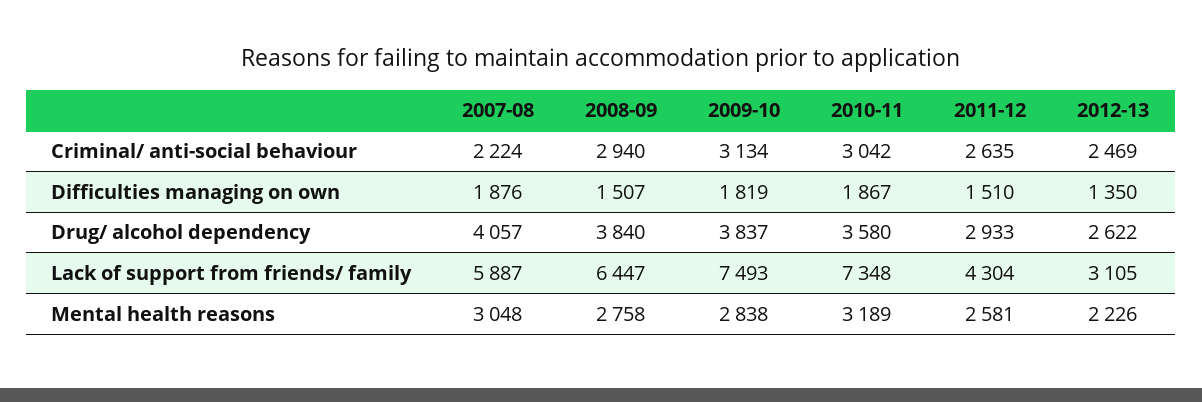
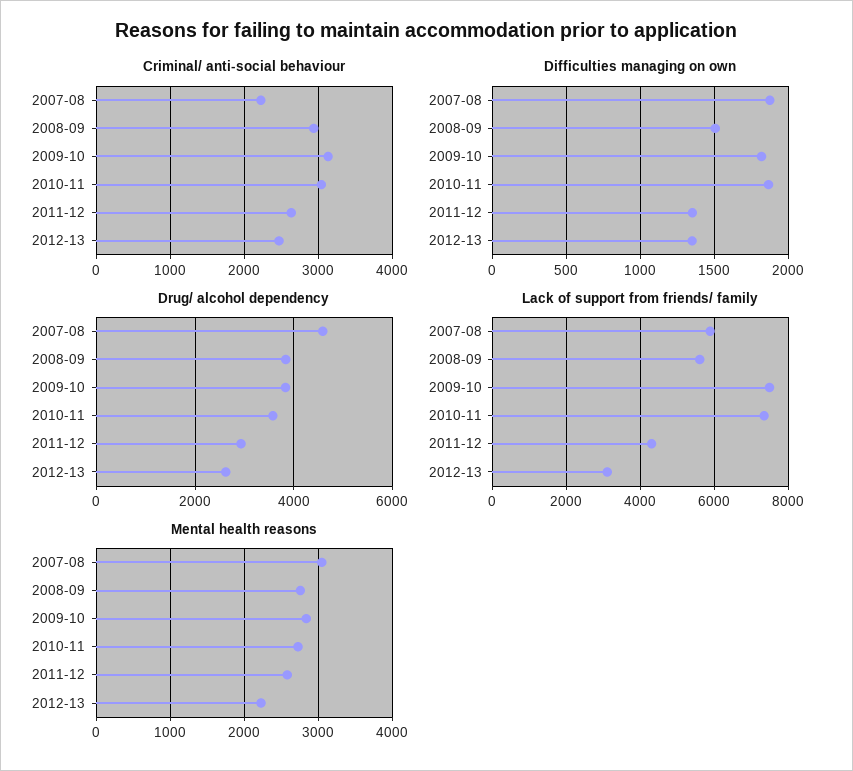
Difficulties managing on own, 2011-12: 1510 -> 1350
Drug/ alcohol dependency, 2007-08: 4057 -> 4600
Lack of support from friends/ family, 2008-09: 6447 -> 5600
Mental health reasons, 2010-11: 3189 -> 2700

